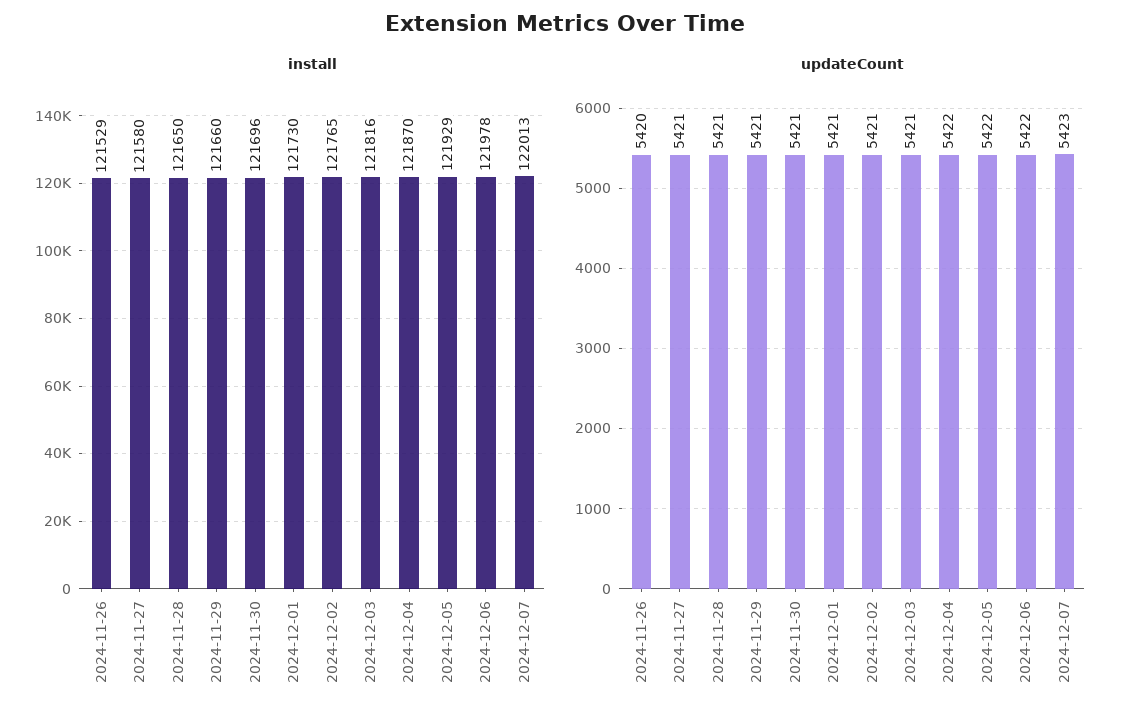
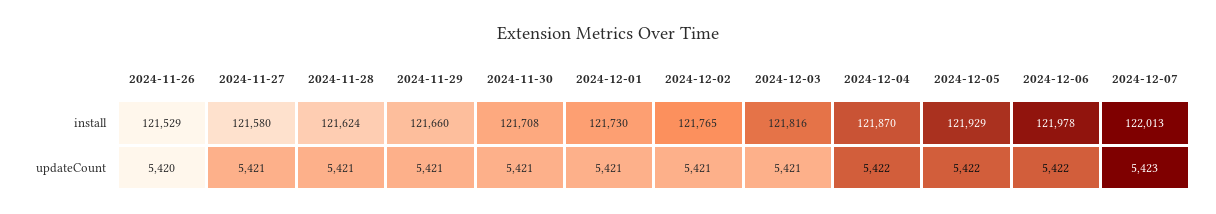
install, 2024-11-28: 121650 -> 121624
install, 2024-11-30: 121696 -> 121708

